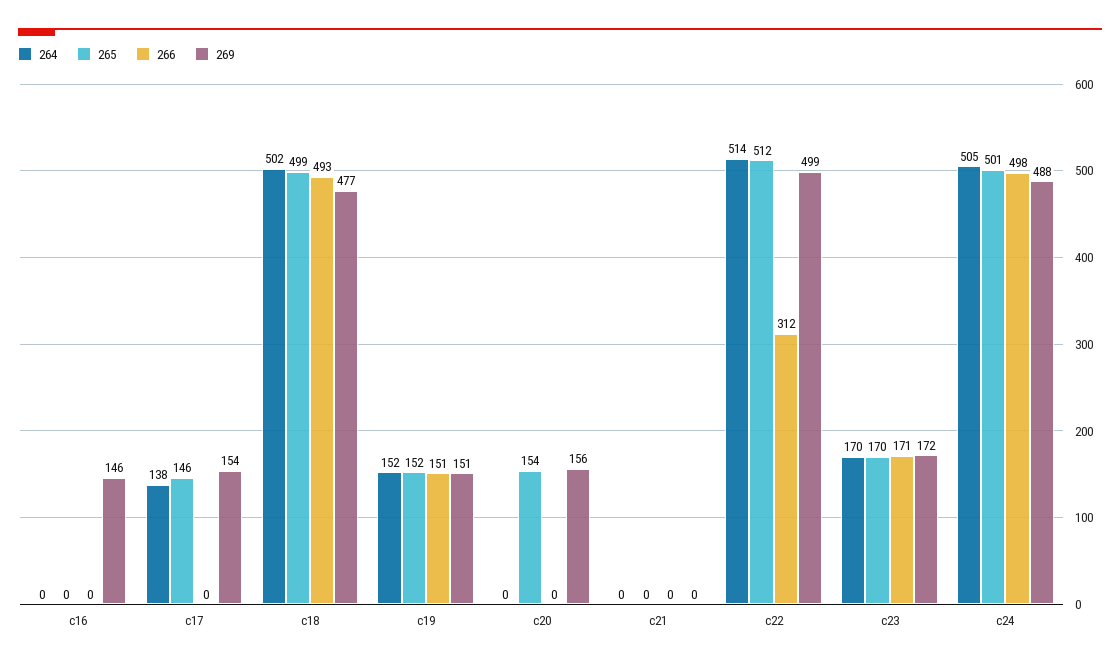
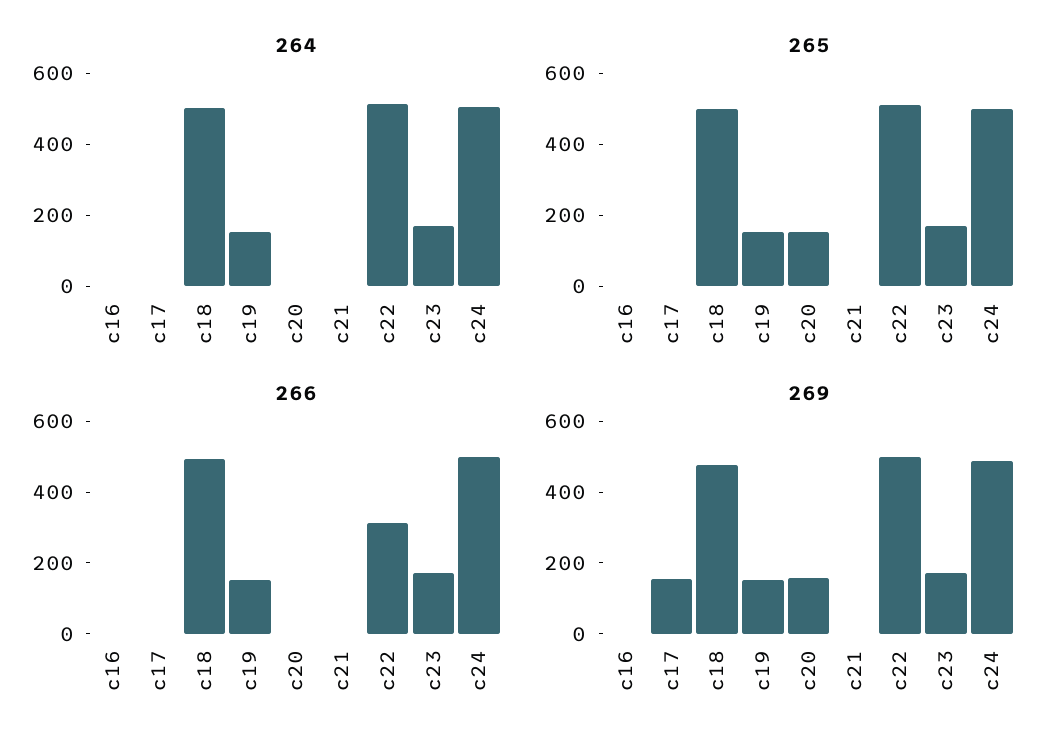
269, c16: 146 -> 0
264, c17: 138 -> 0
265, c17: 146 -> 0

